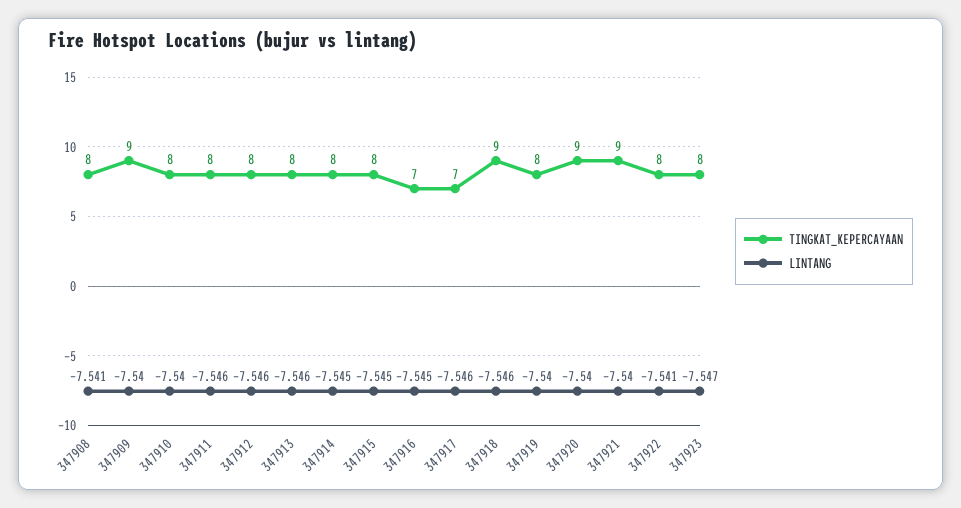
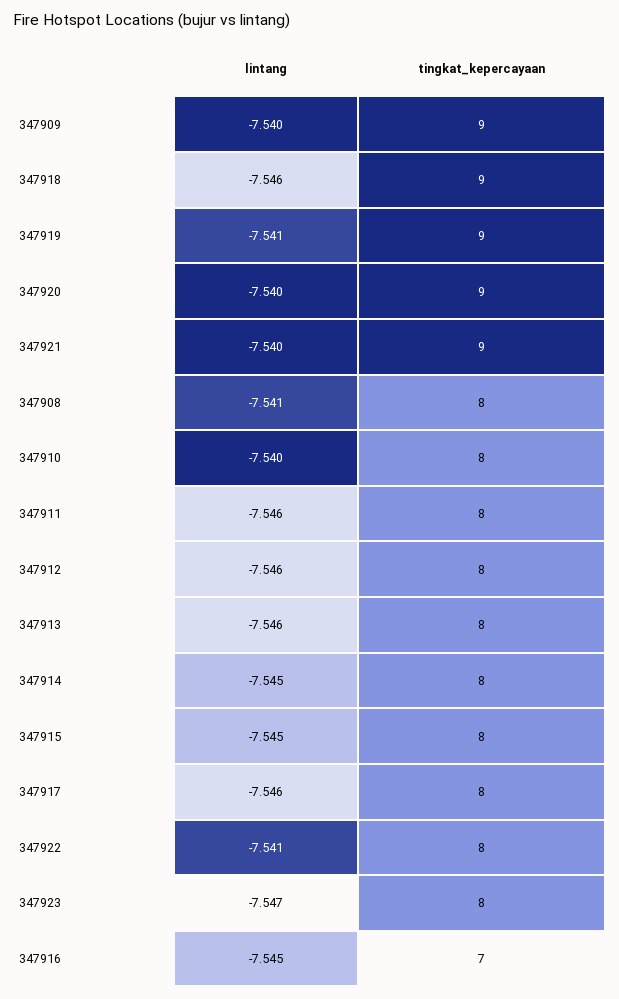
TINGKAT_KEPERCAYAAN, 347917: 7 -> 8
TINGKAT_KEPERCAYAAN, 347919: 8 -> 9
LINTANG, 347919: -7.54 -> -7.541

